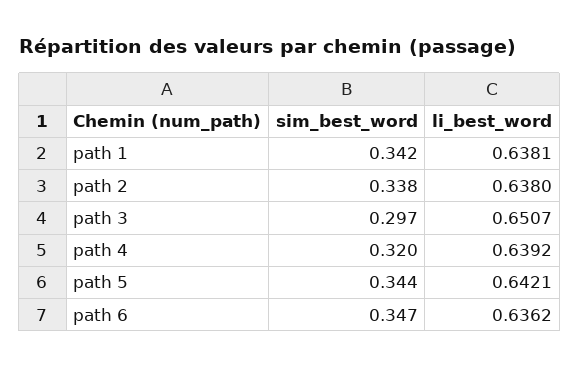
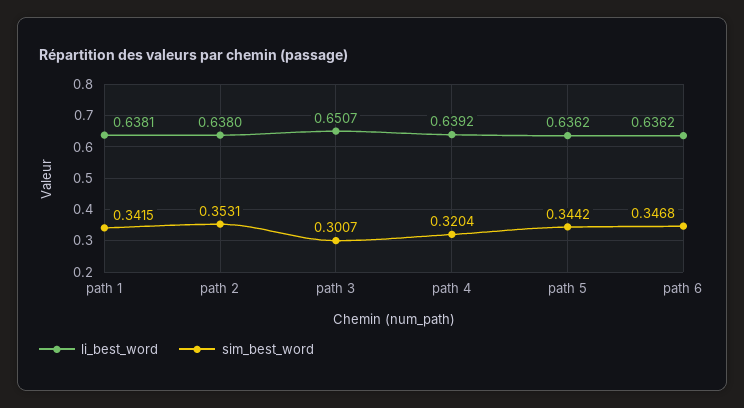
sim_best_word, path 2: 0.338 -> 0.3531
sim_best_word, path 3: 0.297 -> 0.3007
li_best_word, path 5: 0.6421 -> 0.6362

